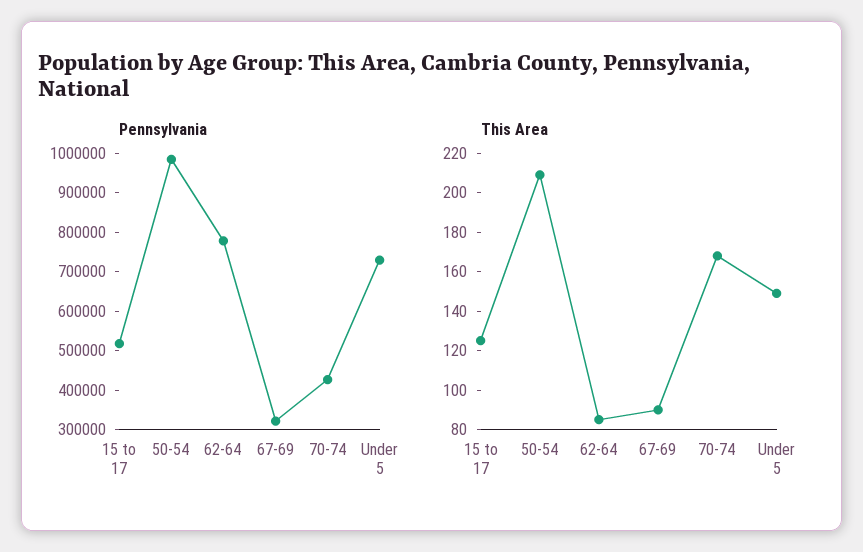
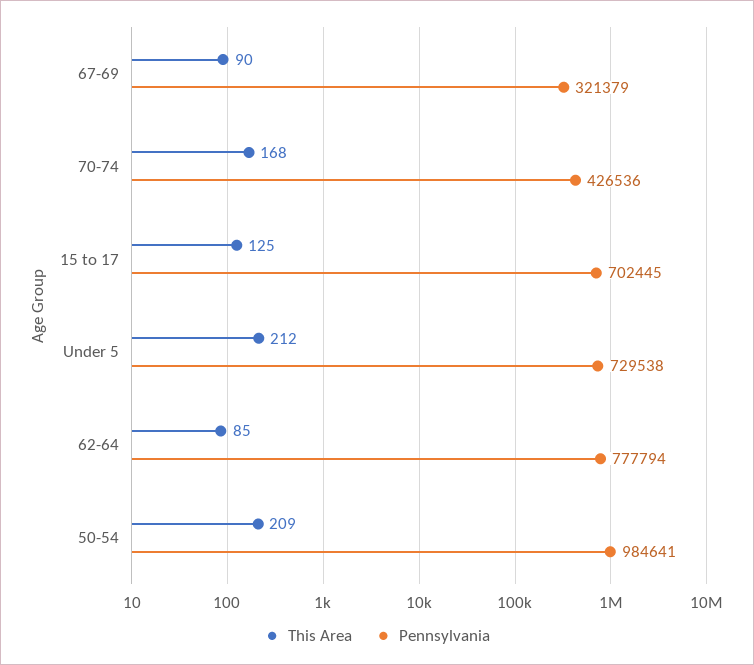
Pennsylvania, 15 to 17: 525000 -> 702445
This Area, Under 5: 150 -> 212

